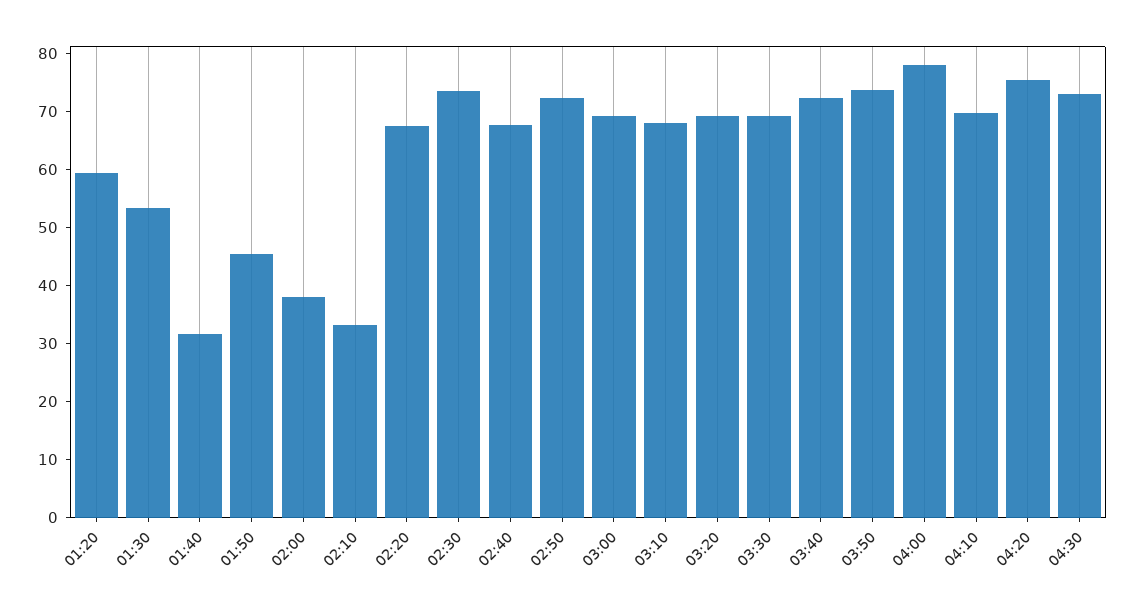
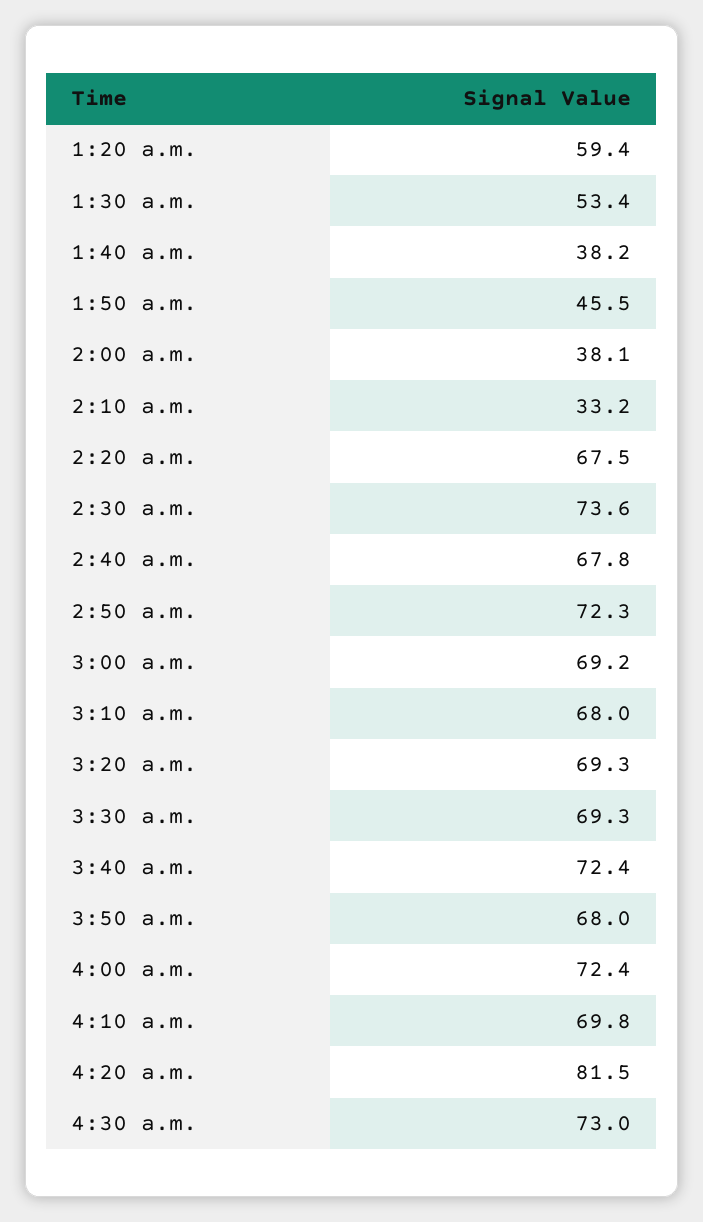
01:40: 32 -> 38.2
03:50: 74 -> 68
04:00: 78 -> 72.4
04:20: 76 -> 81.5

